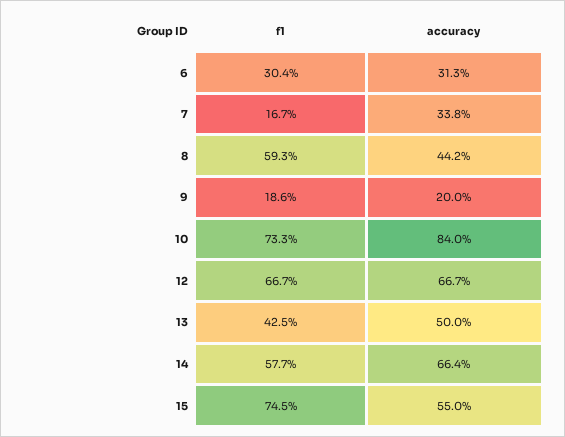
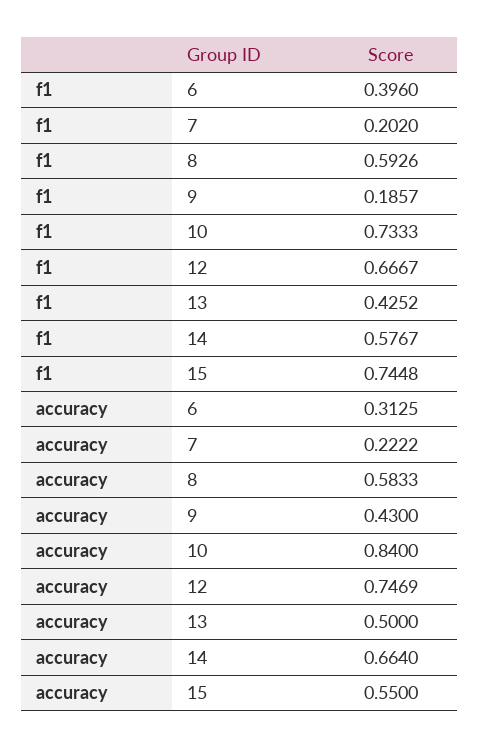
f1, 6: 0.304 -> 0.396
f1, 7: 0.167 -> 0.202
accuracy, 7: 0.338 -> 0.2222
accuracy, 8: 0.442 -> 0.5833
accuracy, 9: 0.2 -> 0.43
accuracy, 12: 0.667 -> 0.7469

